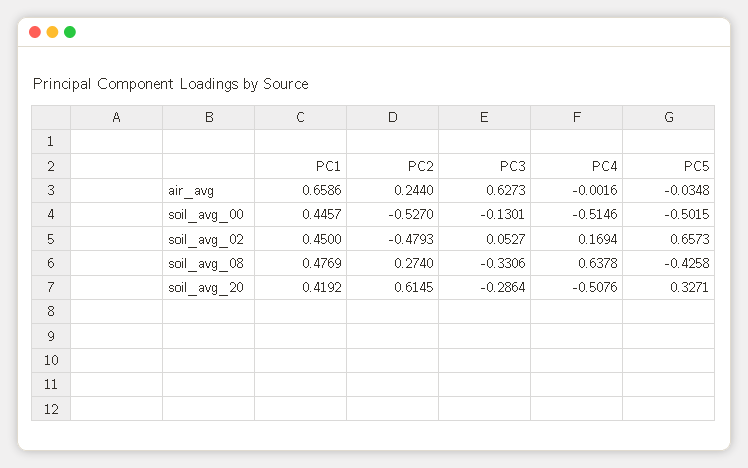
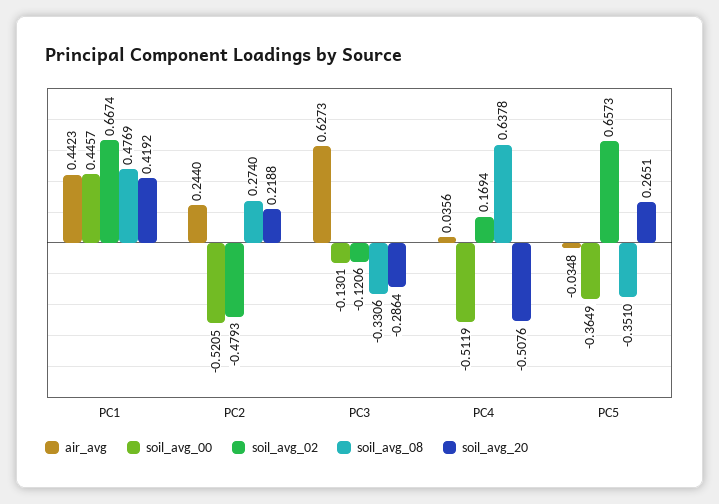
air_avg, PC1: 0.6586 -> 0.4423
air_avg, PC4: -0.0016 -> 0.0356
soil_avg_00, PC2: -0.527 -> -0.5205
soil_avg_00, PC4: -0.5146 -> -0.5119
soil_avg_00, PC5: -0.5015 -> -0.3649
soil_avg_02, PC1: 0.45 -> 0.6674
soil_avg_02, PC3: 0.0527 -> -0.1206
soil_avg_08, PC5: -0.4258 -> -0.351
soil_avg_20, PC2: 0.6145 -> 0.2188
soil_avg_20, PC5: 0.3271 -> 0.2651

